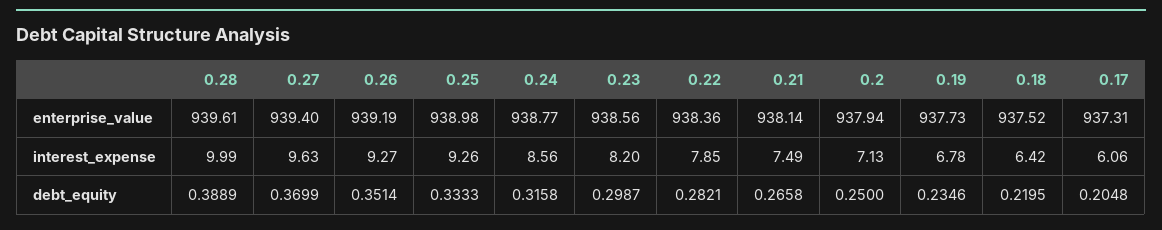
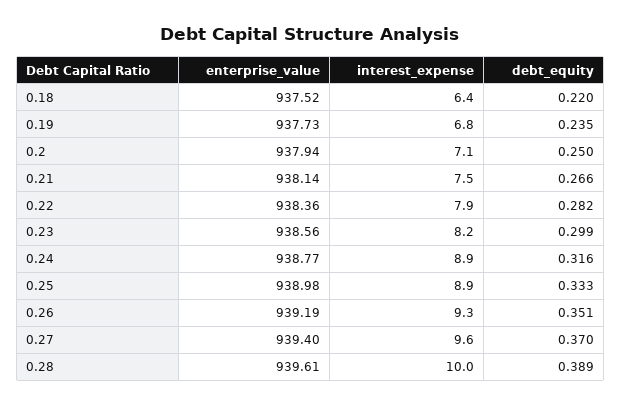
0.17, enterprise_value: 937.31 -> none
0.25, interest_expense: 9.26 -> 8.9
0.24, interest_expense: 8.56 -> 8.9
0.17, interest_expense: 6.06 -> none
0.17, debt_equity: 0.2048 -> none

